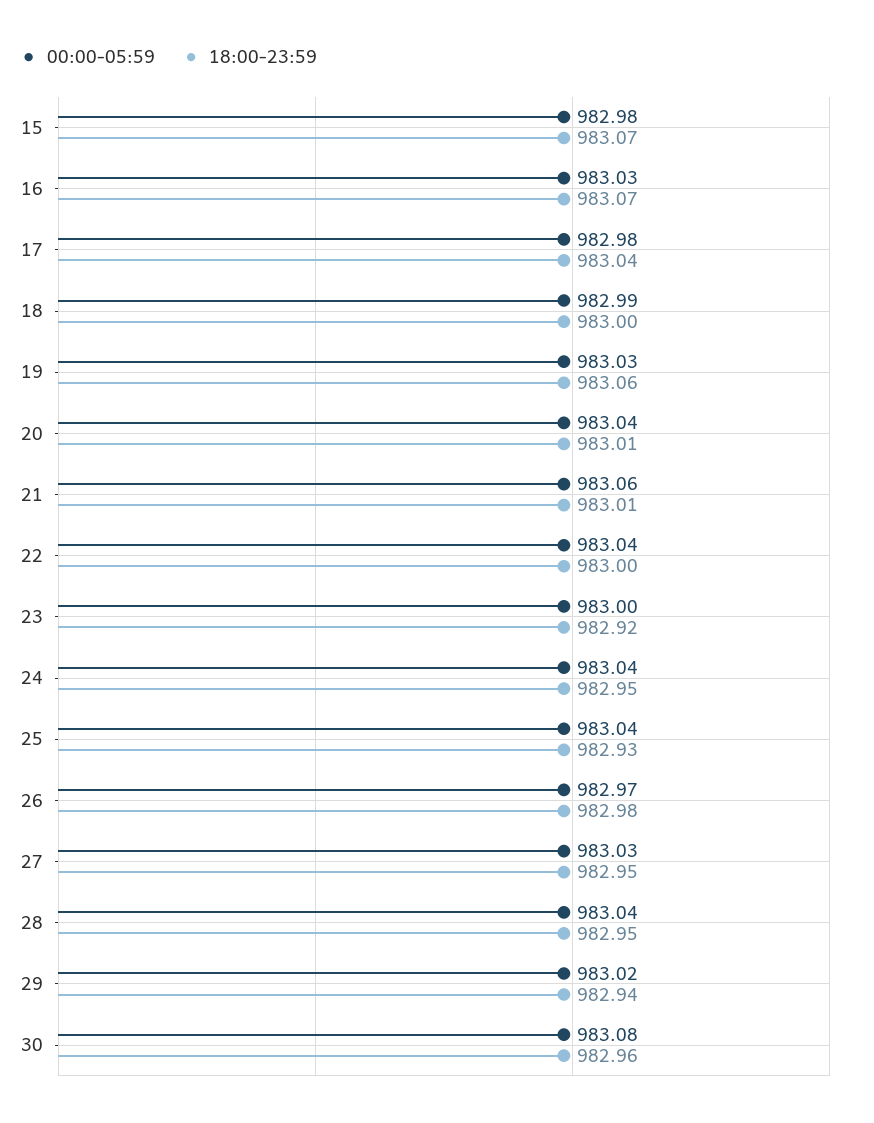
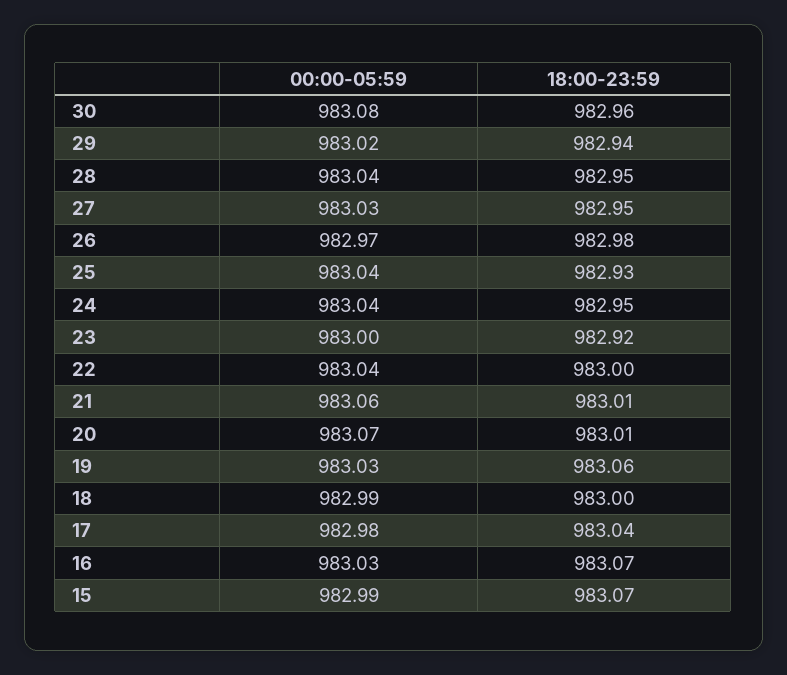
00:00-05:59, 15: 982.98 -> 982.99
00:00-05:59, 20: 983.04 -> 983.07

